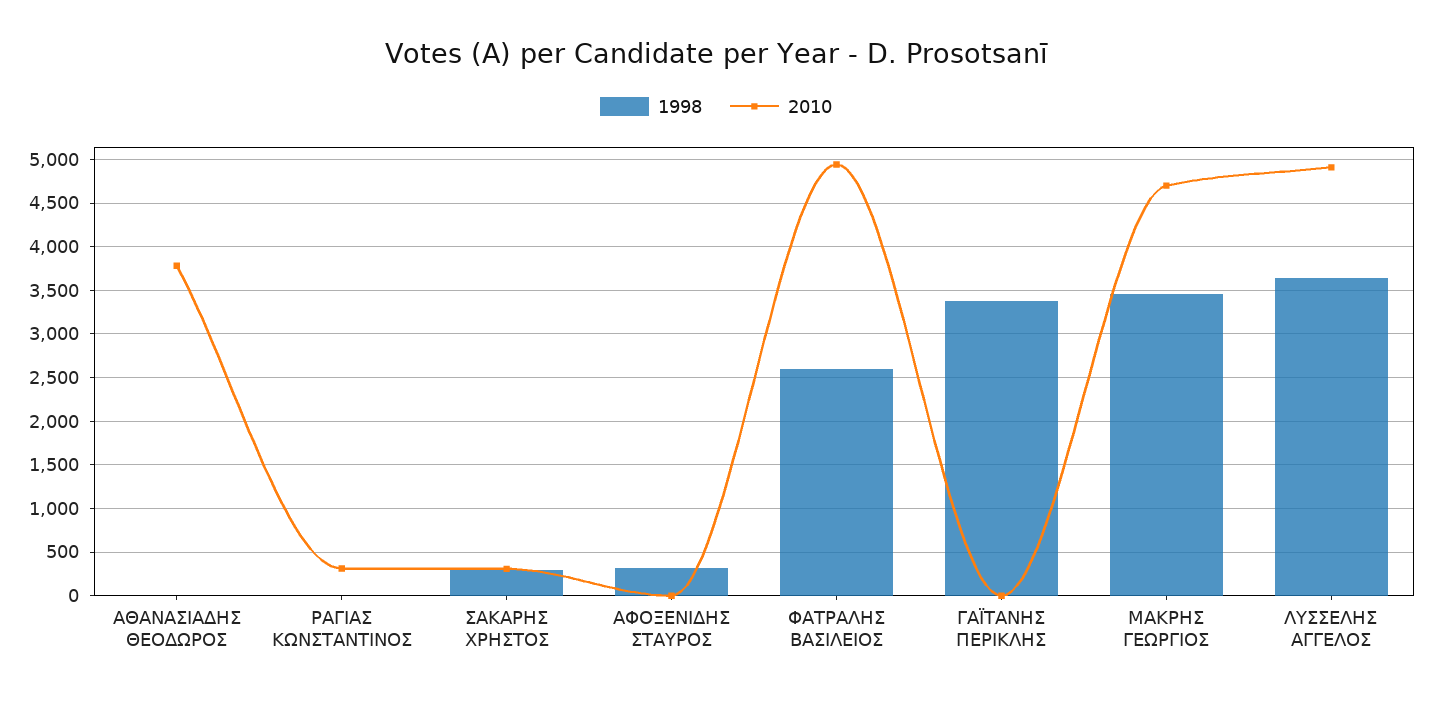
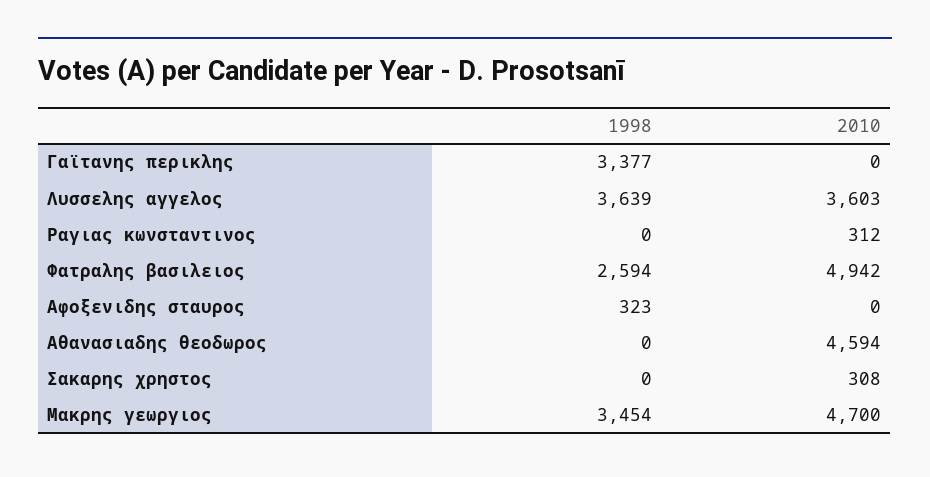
2010, ΑΘΑΝΑΣΙΑΔΗΣ ΘΕΟΔΩΡΟΣ: 3800 -> 4594
1998, ΣΑΚΑΡΗΣ ΧΡΗΣΤΟΣ: 300 -> 0
2010, ΛΥΣΣΕΛΗΣ ΑΓΓΕΛΟΣ: 4900 -> 3603

